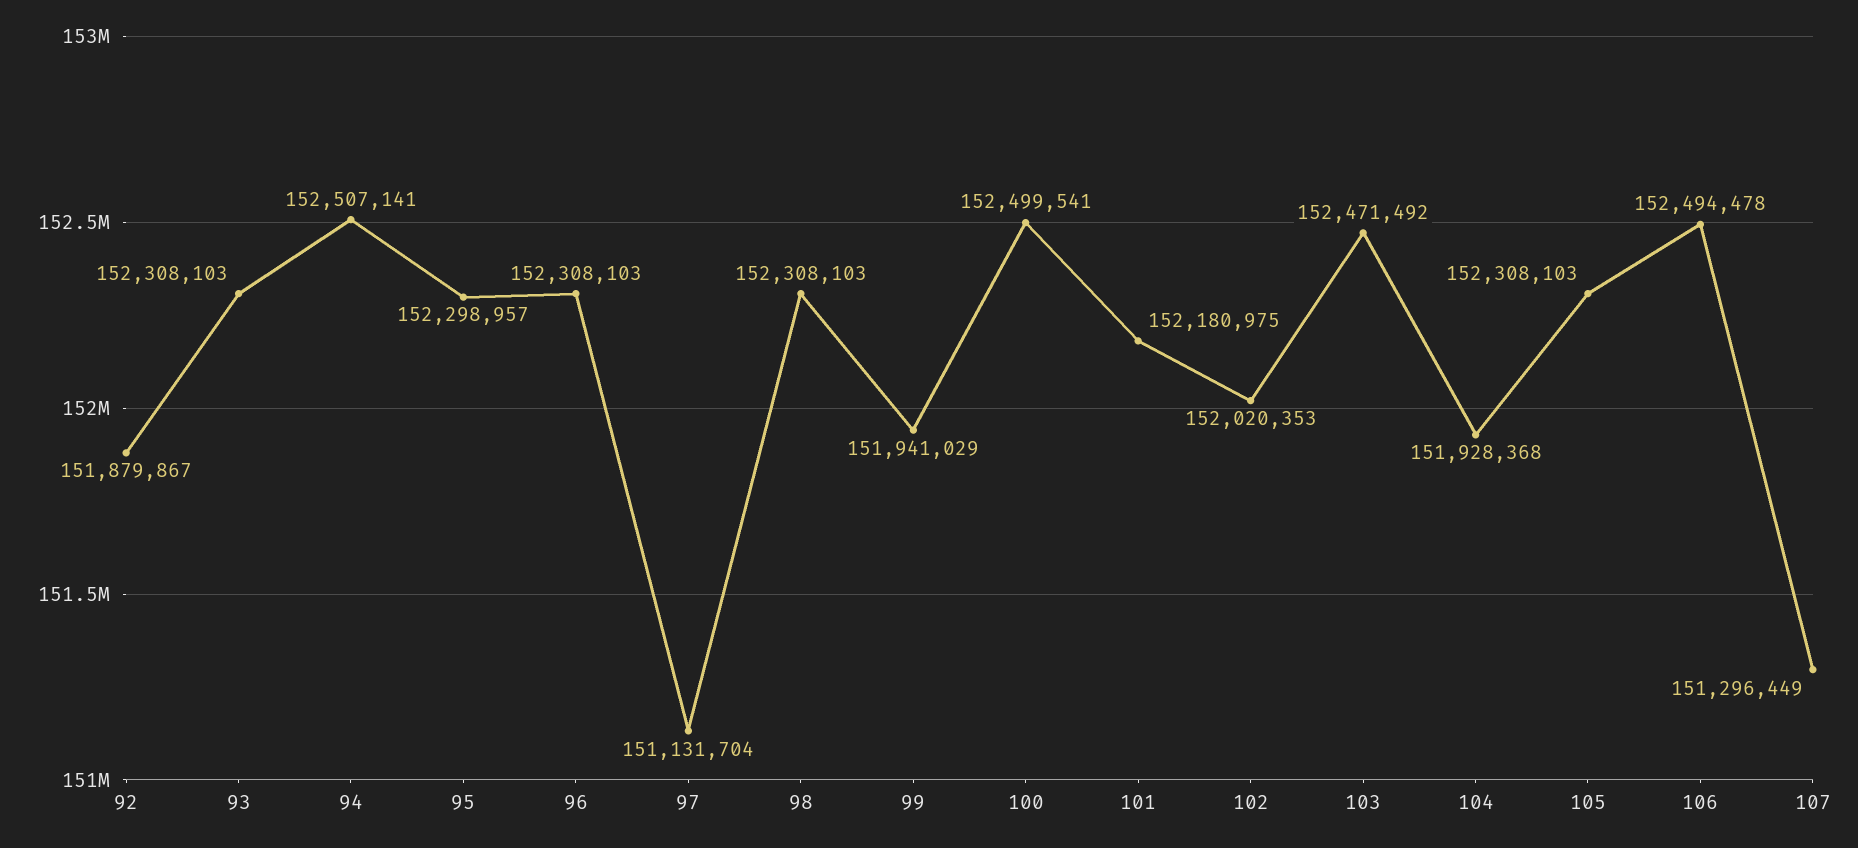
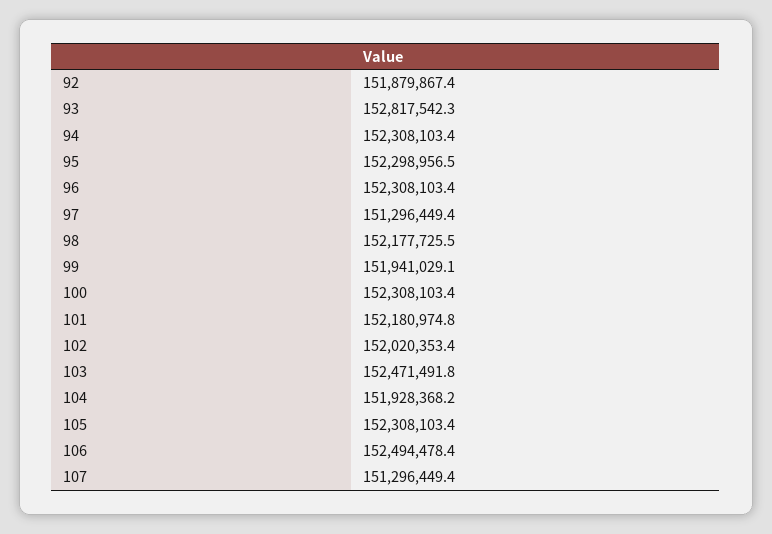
93: 152308103 -> 152817542.3
94: 152507141 -> 152308103.4
97: 151131704 -> 151296449.4
98: 152308103 -> 152177725.5
100: 152499541 -> 152308103.4

